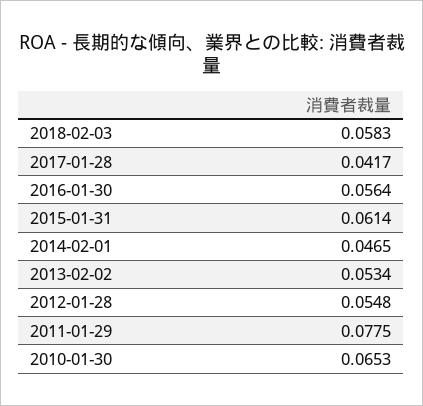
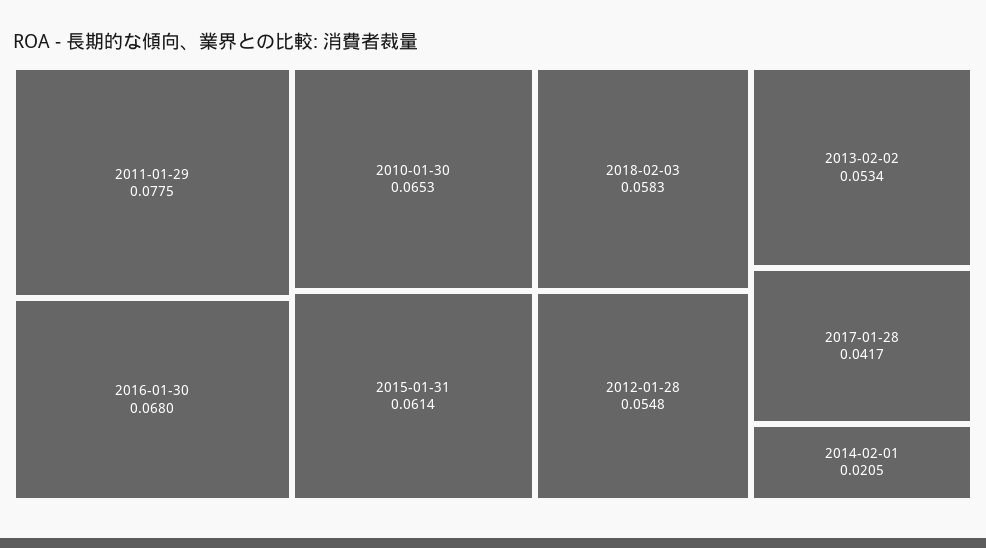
2016-01-30: 0.0564 -> 0.068
2014-02-01: 0.0465 -> 0.0205

